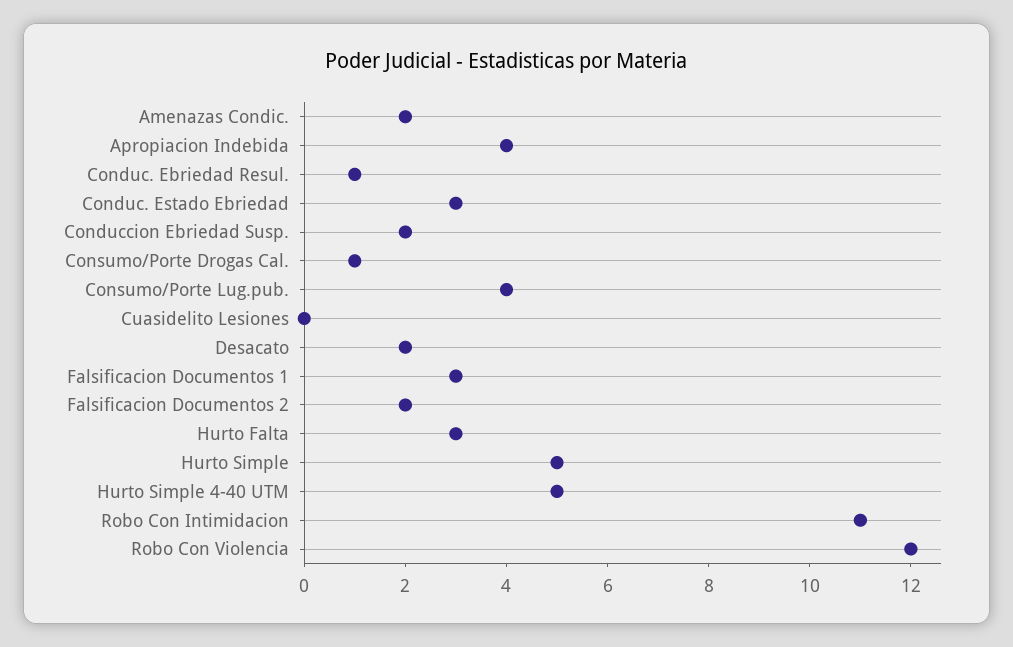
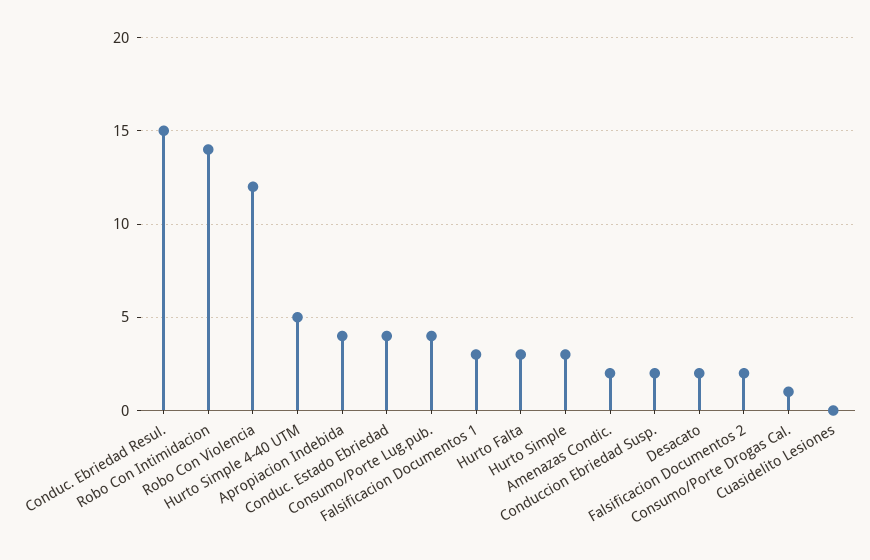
Conduc. Ebriedad Resul.: 1 -> 15
Conduc. Estado Ebriedad: 3 -> 4
Hurto Simple: 5 -> 3
Robo Con Intimidacion: 11 -> 14

